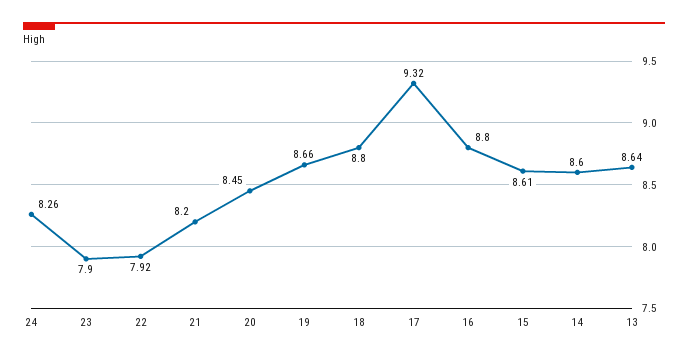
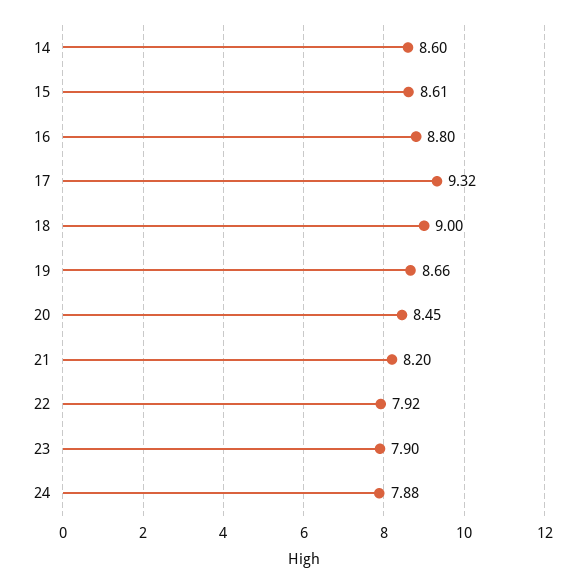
24: 8.26 -> 7.88
18: 8.8 -> 9
13: 8.64 -> none

